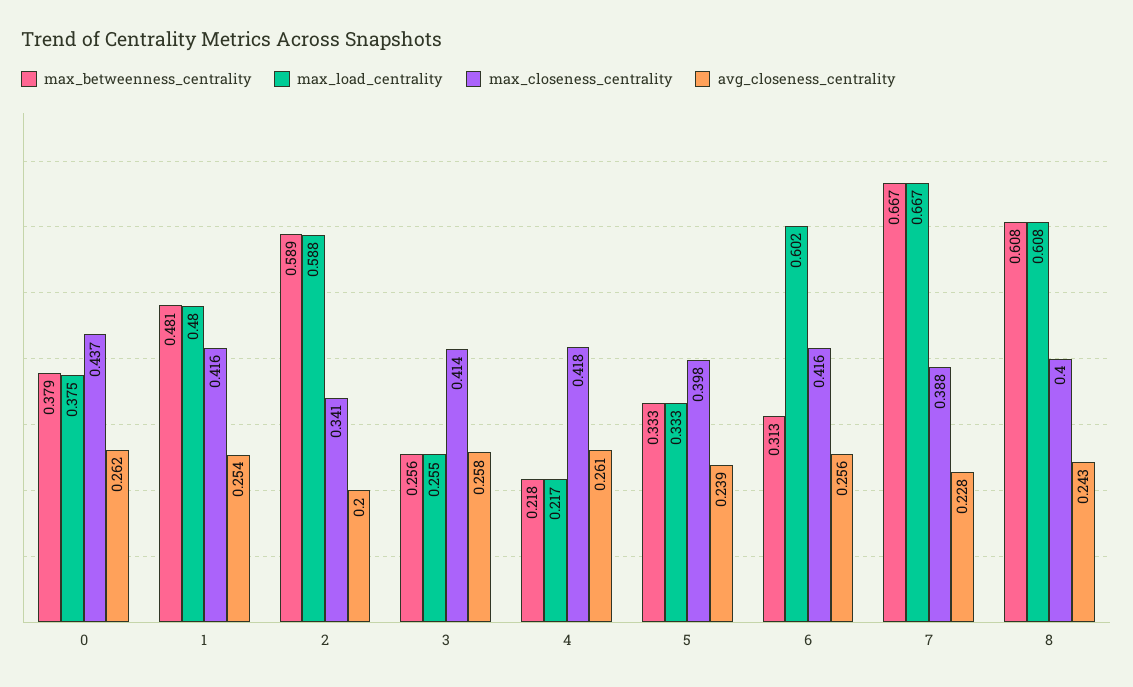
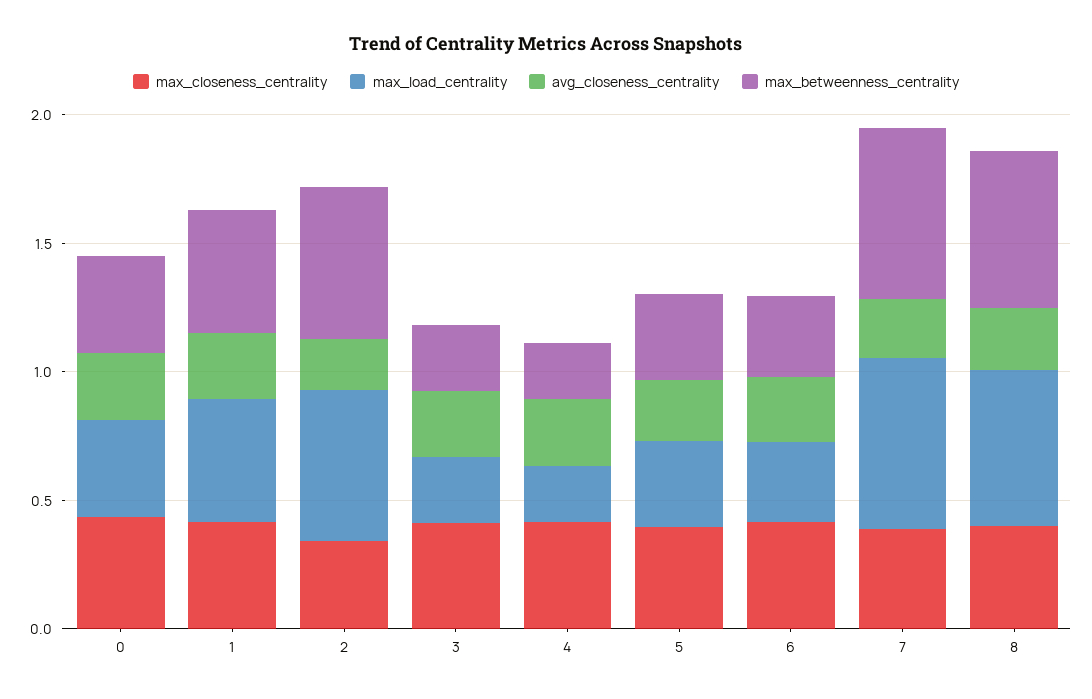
max_load_centrality, 6: 0.602 -> 0.3

